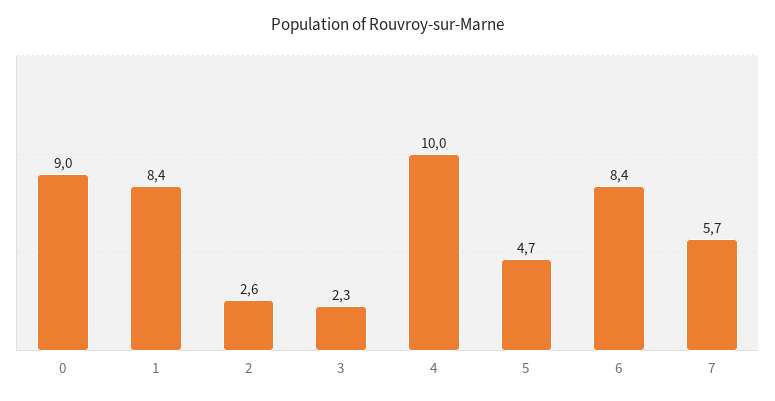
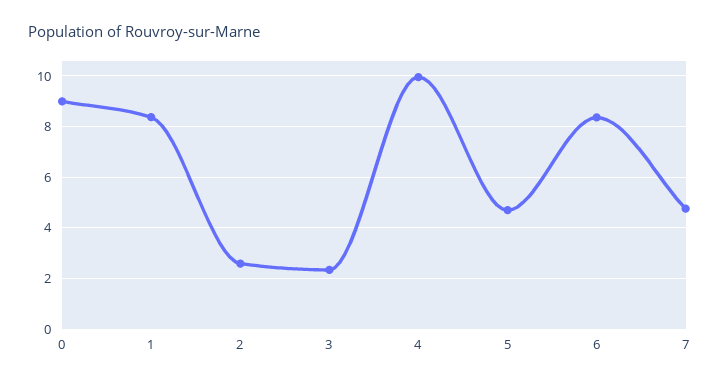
7: 5.7 -> 4.75

